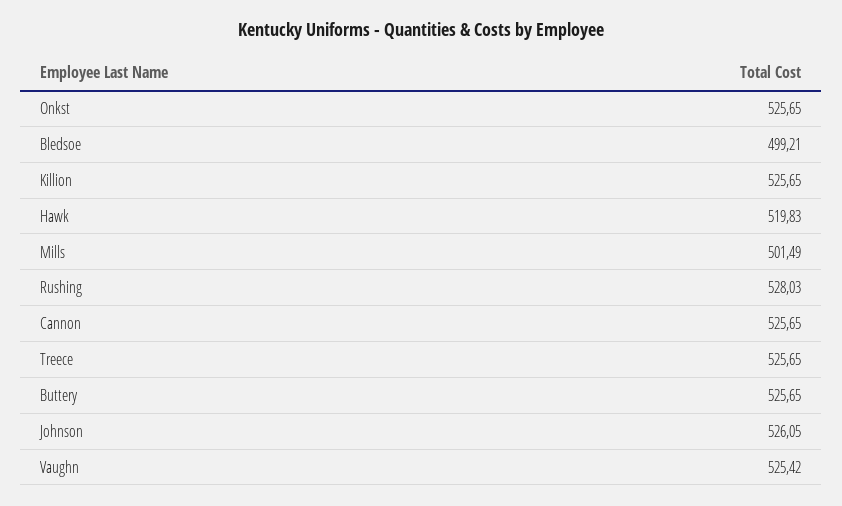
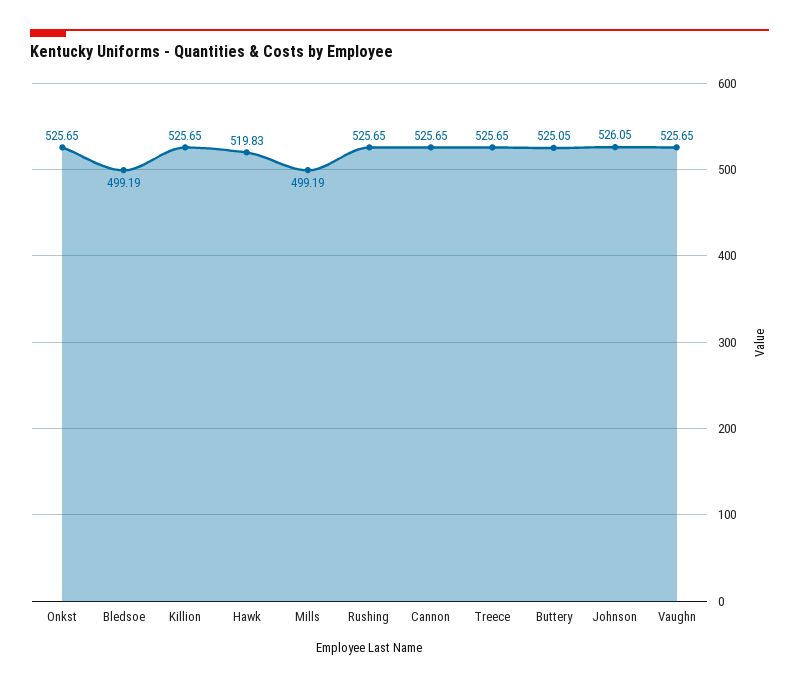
Bledsoe: 499.21 -> 499.19
Mills: 501.49 -> 499.19
Rushing: 528.03 -> 525.65
Buttery: 525.65 -> 525.05
Vaughn: 525.42 -> 525.65

